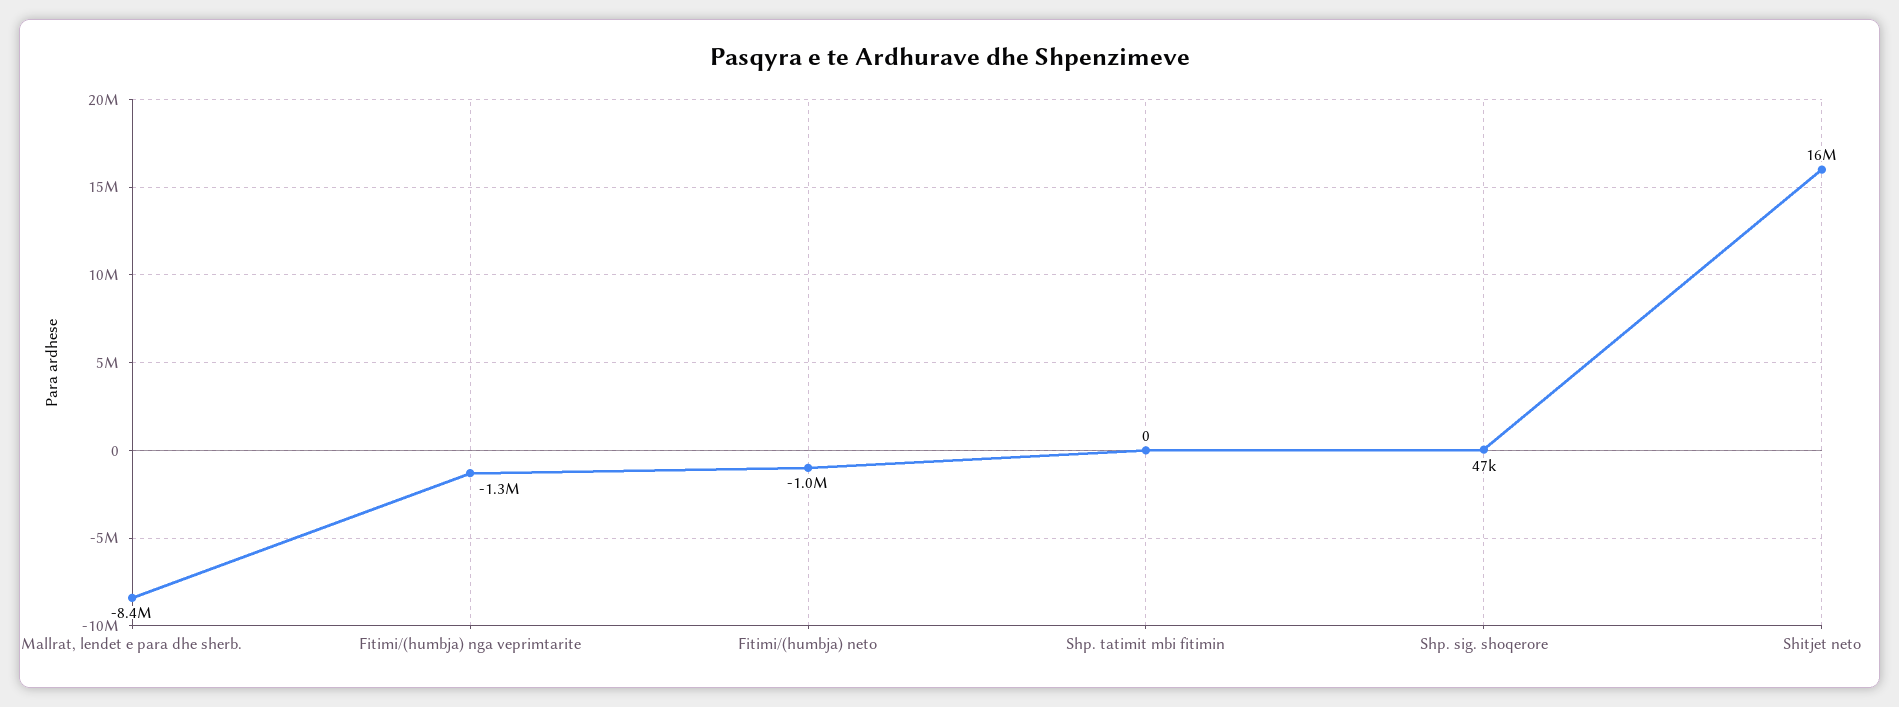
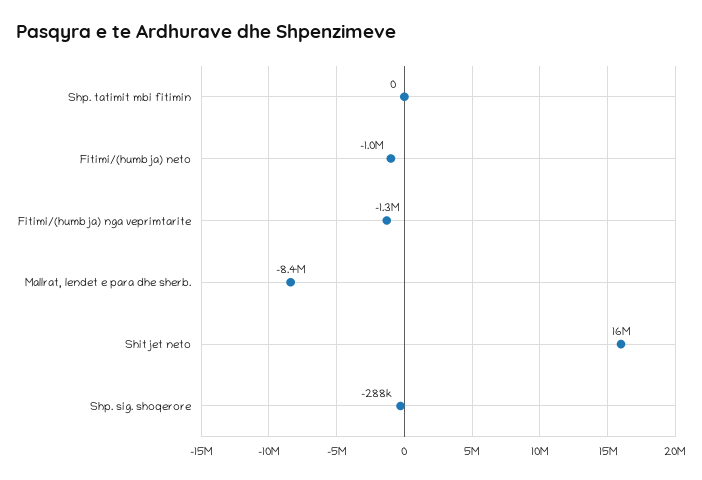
Shp. sig. shoqerore: 47000 -> -288000

